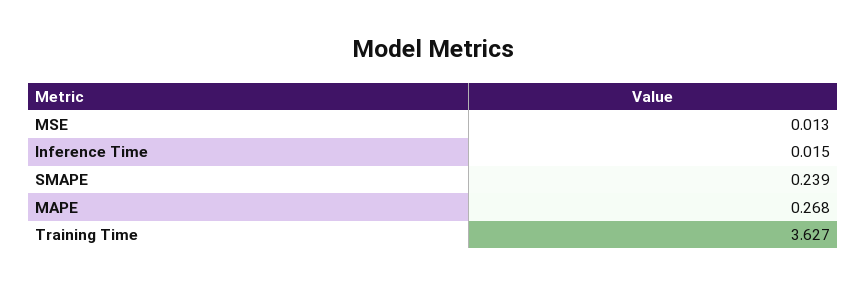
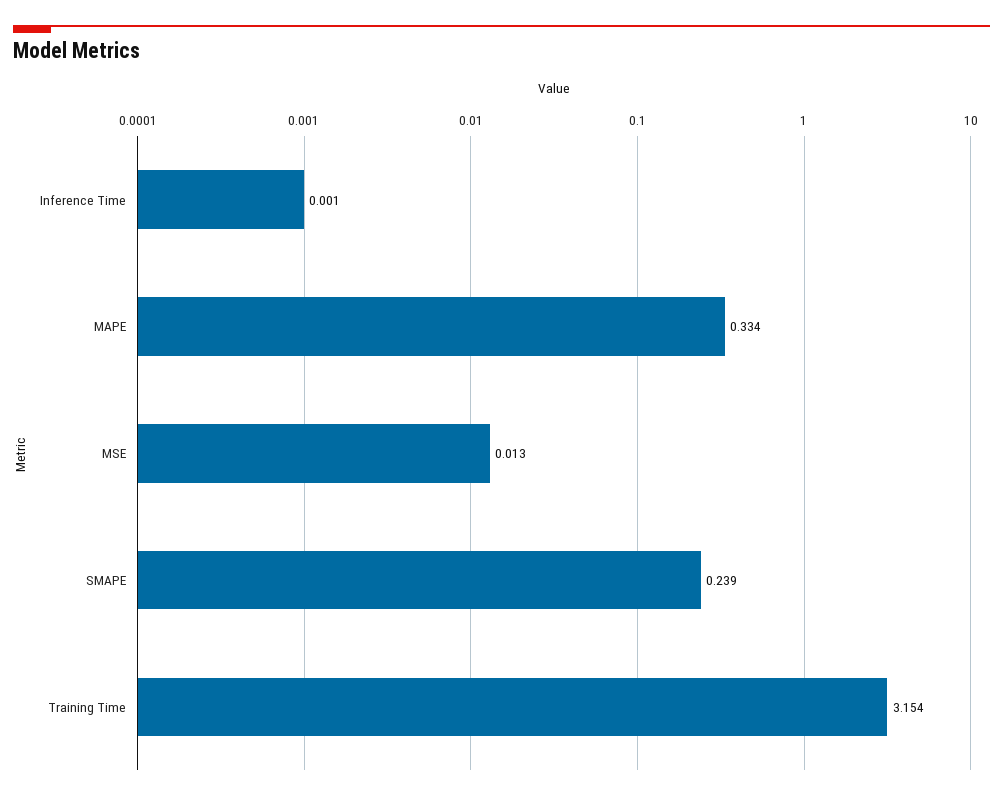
Inference Time: 0.015 -> 0.001
MAPE: 0.268 -> 0.334
Training Time: 3.627 -> 3.154

